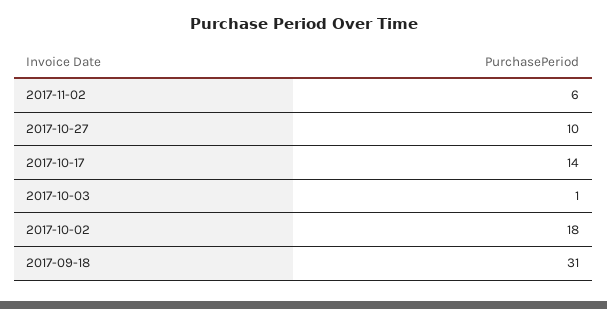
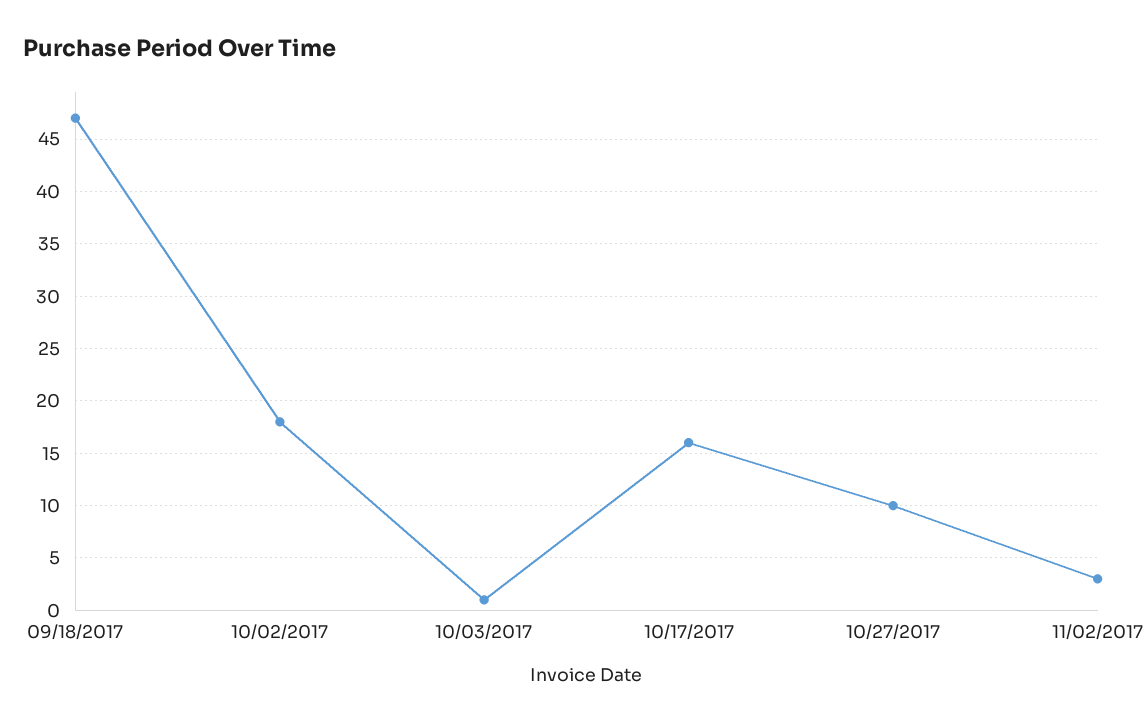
2017-11-02: 6 -> 3
2017-10-17: 14 -> 16
2017-09-18: 31 -> 47

